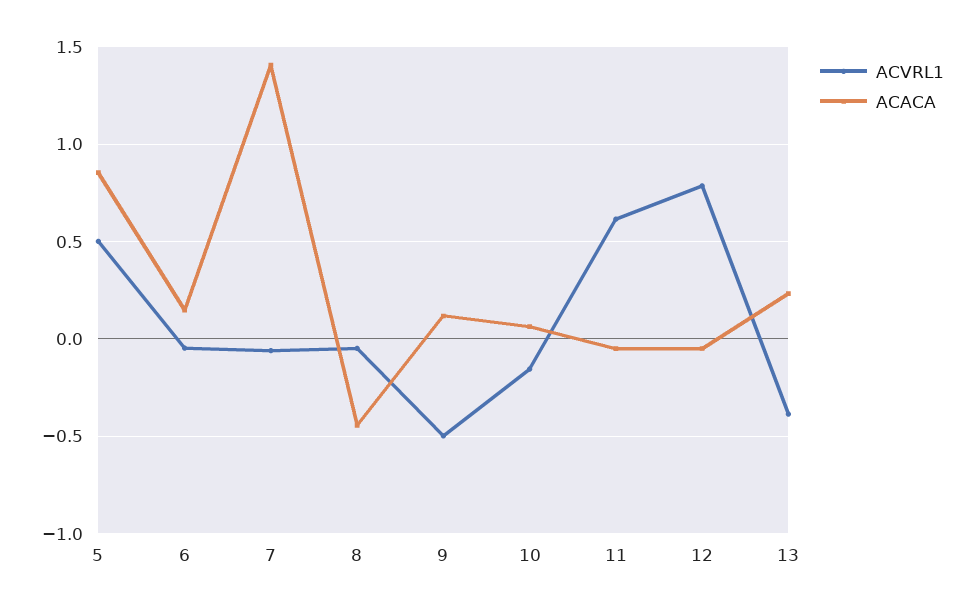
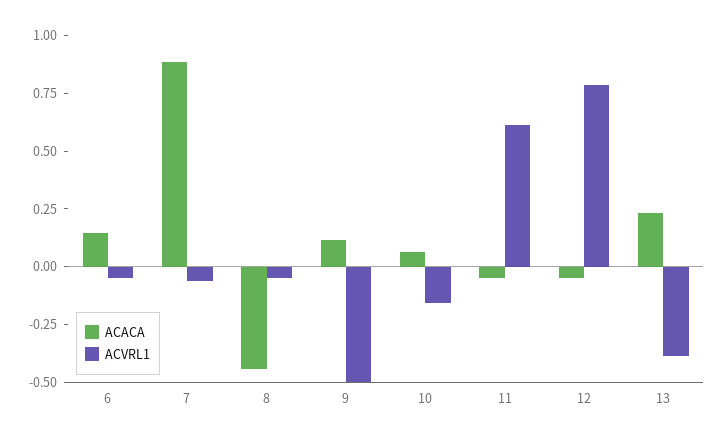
ACVRL1, 5: 0.5 -> none
ACACA, 5: 0.85 -> none
ACACA, 7: 1.4 -> 0.9

